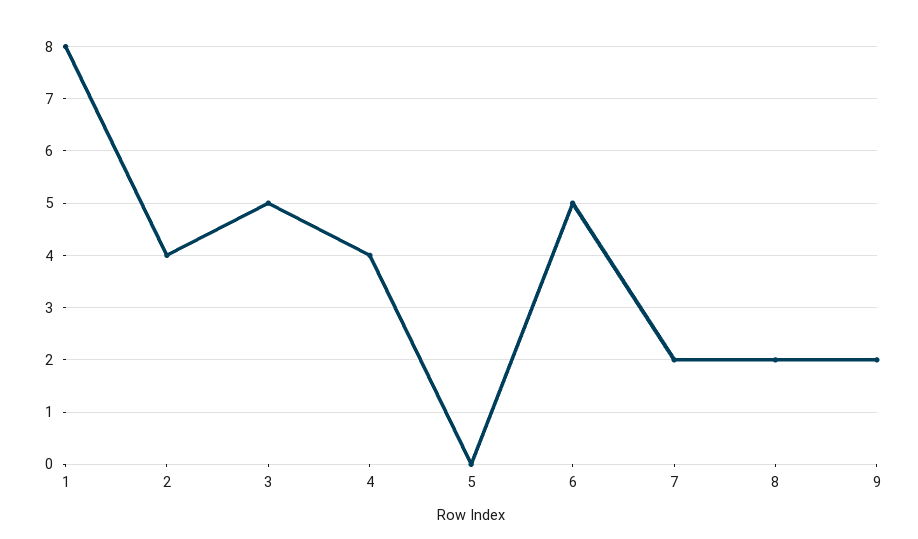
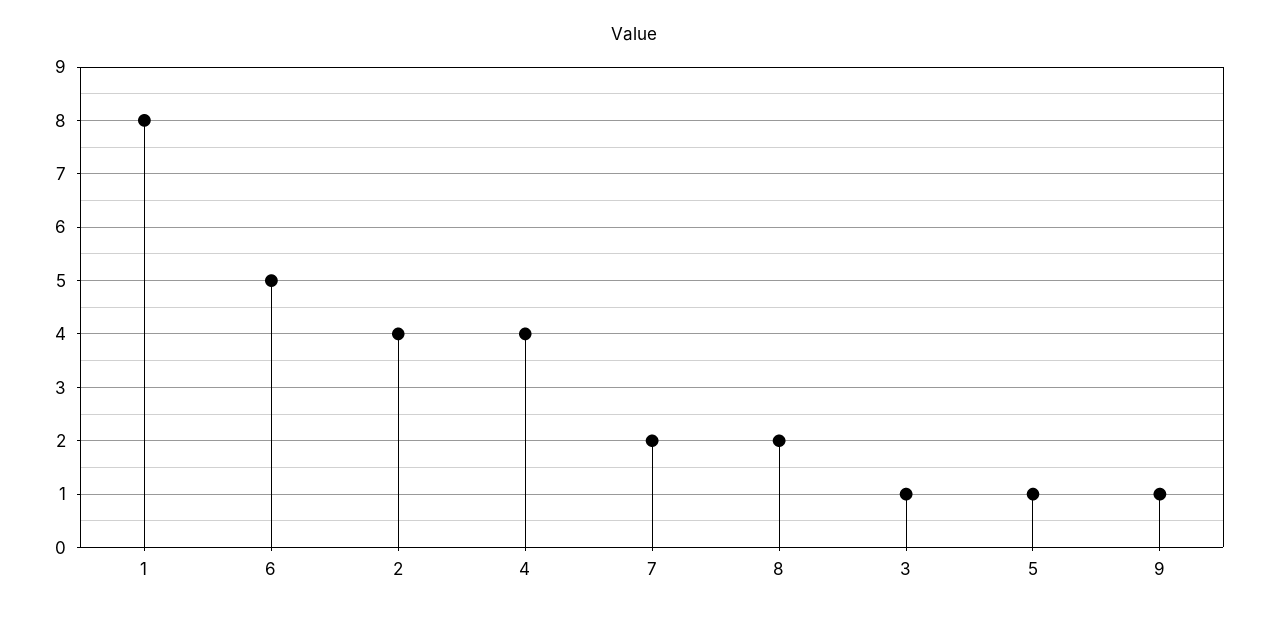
3: 5 -> 1
5: 0 -> 1
9: 2 -> 1

